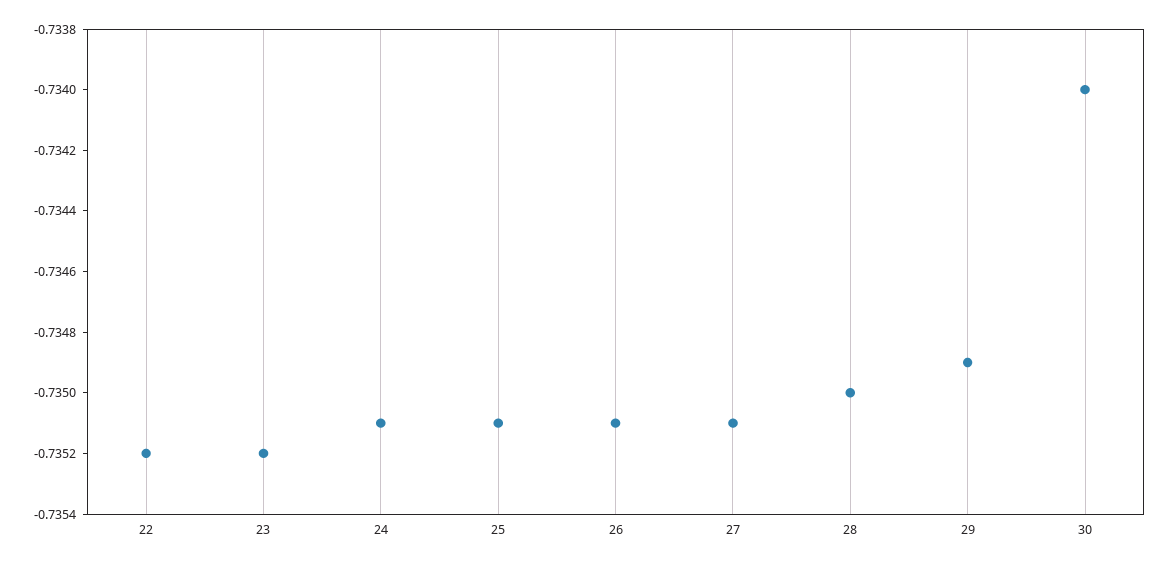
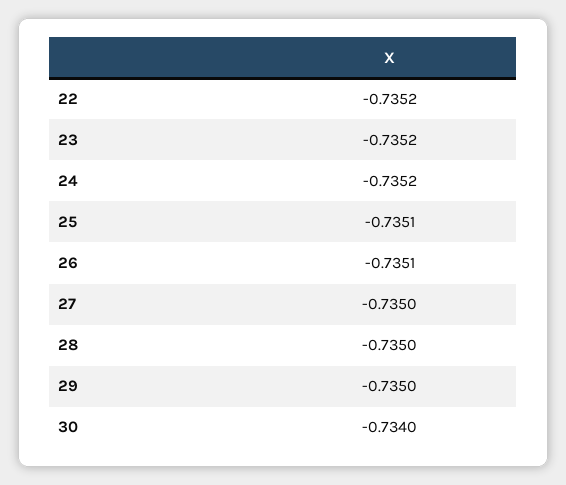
24: -0.7351 -> -0.7352
27: -0.7351 -> -0.735
29: -0.7349 -> -0.735

